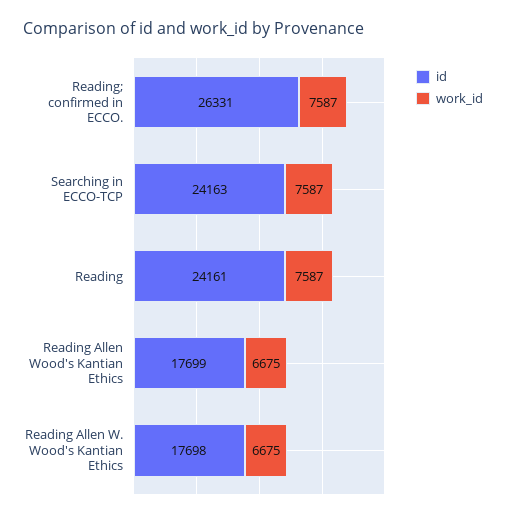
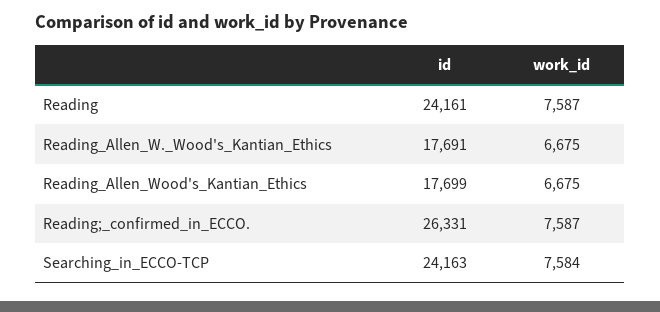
work_id, Searching in ECCO-TCP: 7587 -> 7584
id, Reading Allen W. Wood's Kantian Ethics: 17698 -> 17691

